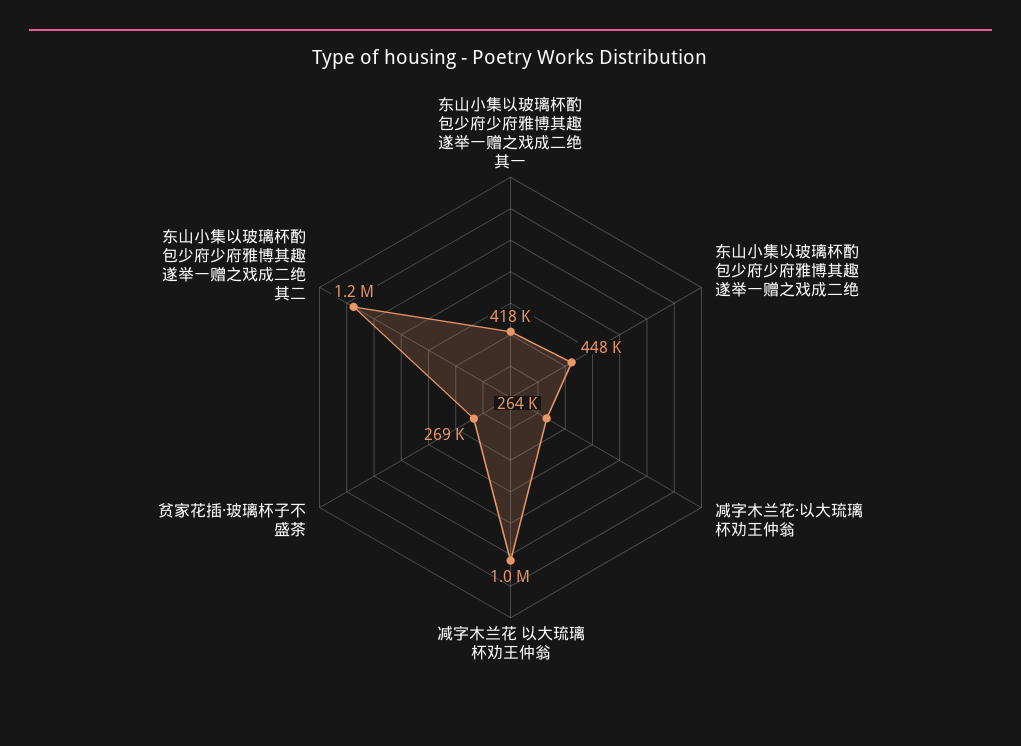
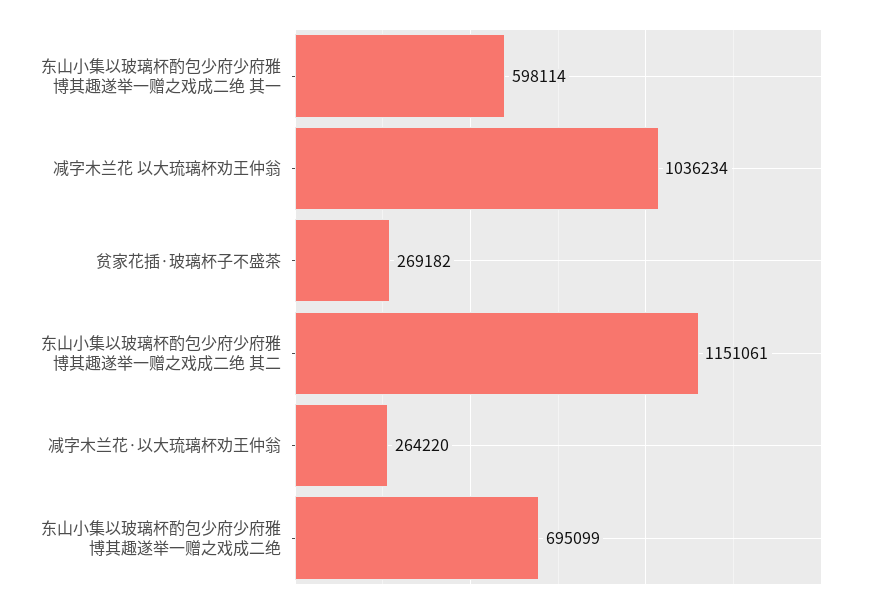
东山小集以玻璃杯酌包少府少府雅博其趣遂举一赠之戏成二绝 其一: 418000 -> 598114
东山小集以玻璃杯酌包少府少府雅博其趣遂举一赠之戏成二绝: 448000 -> 695099

